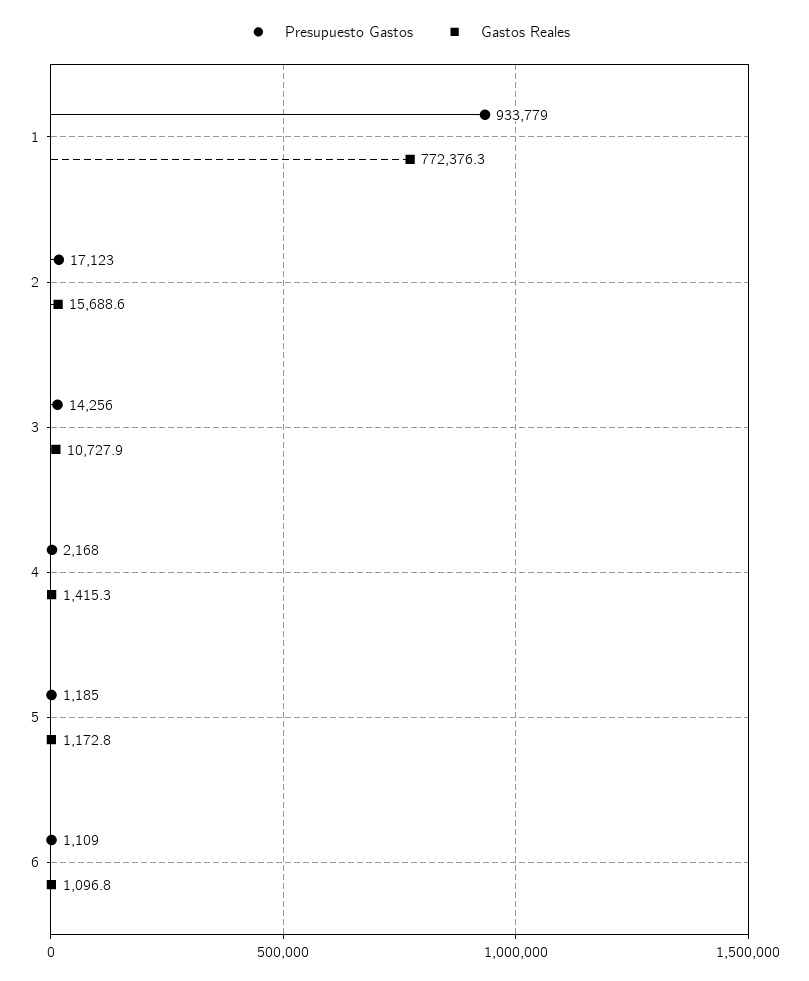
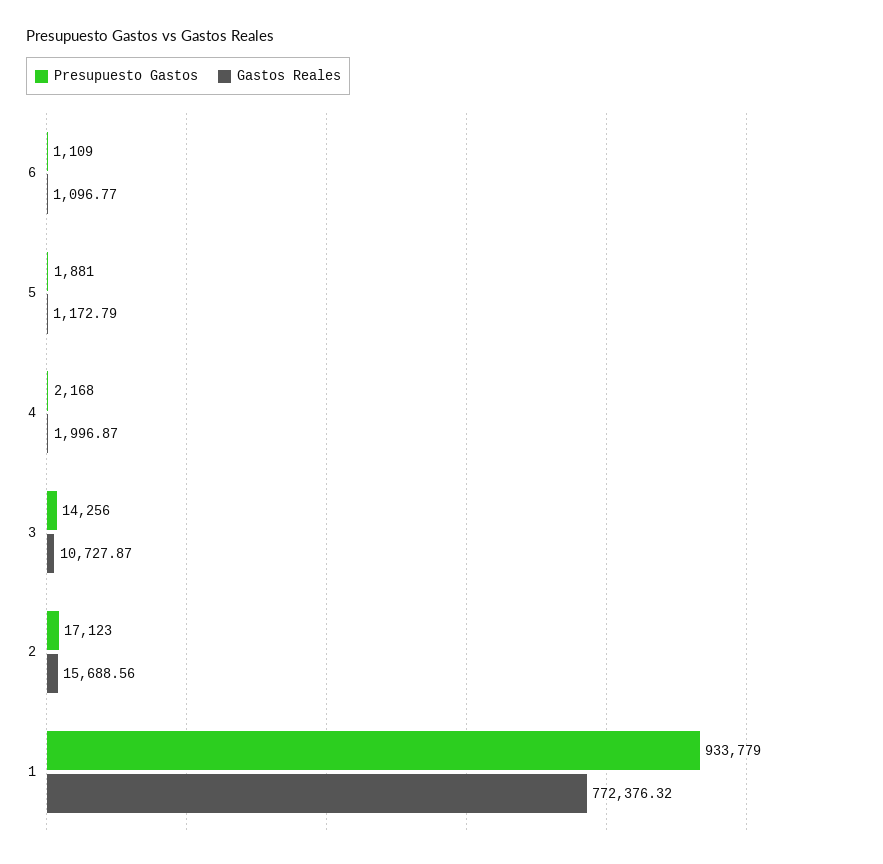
Gastos Reales, 4: 1415.3 -> 1996.87
Presupuesto Gastos, 5: 1185 -> 1881

